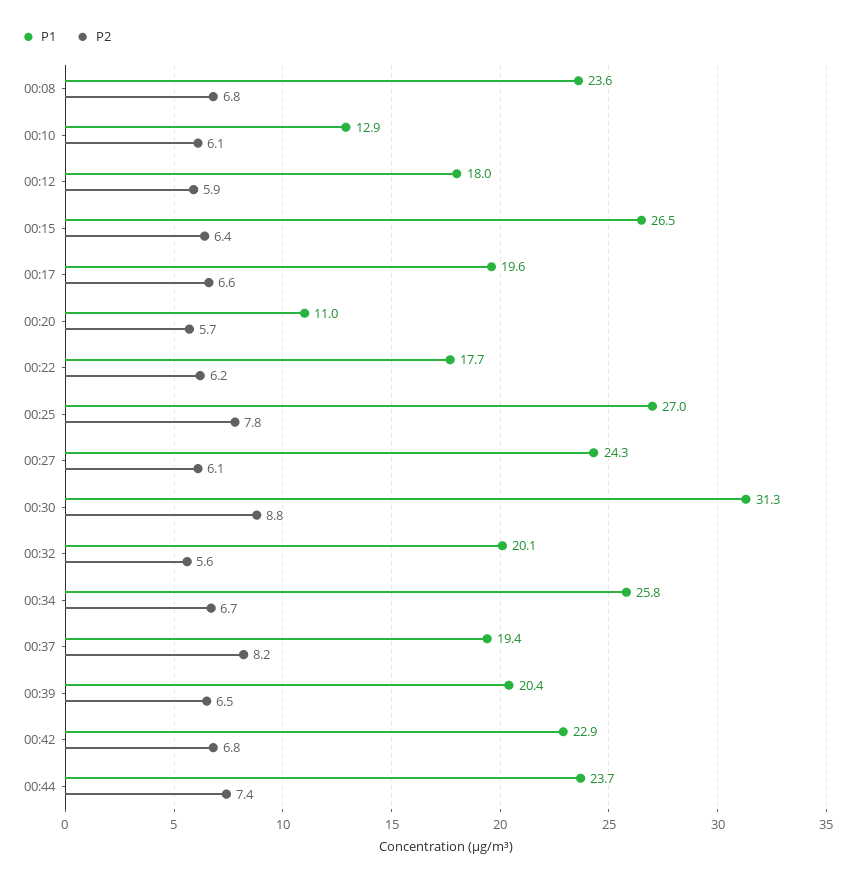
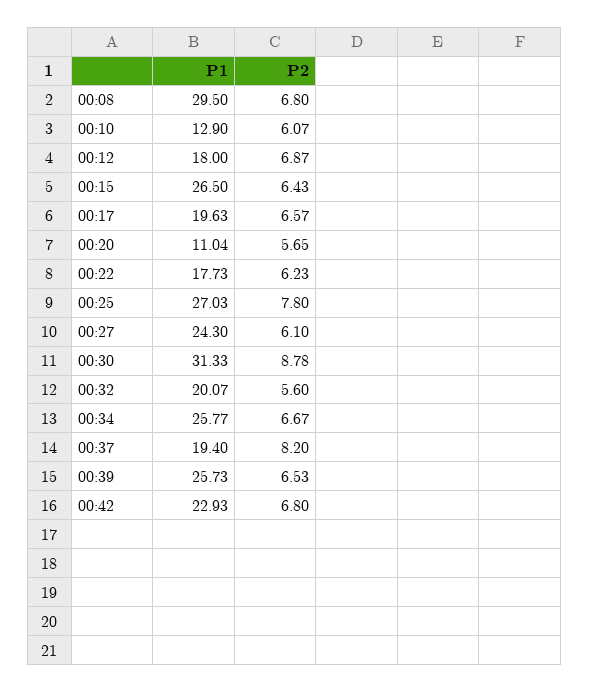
P1, 00:08: 23.6 -> 29.5
P2, 00:12: 5.9 -> 6.87
P1, 00:39: 20.4 -> 25.73
P1, 00:44: 23.7 -> none
P2, 00:44: 7.4 -> none

